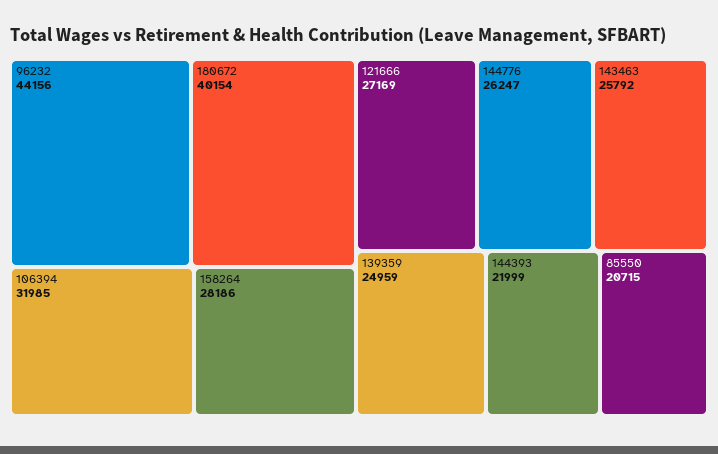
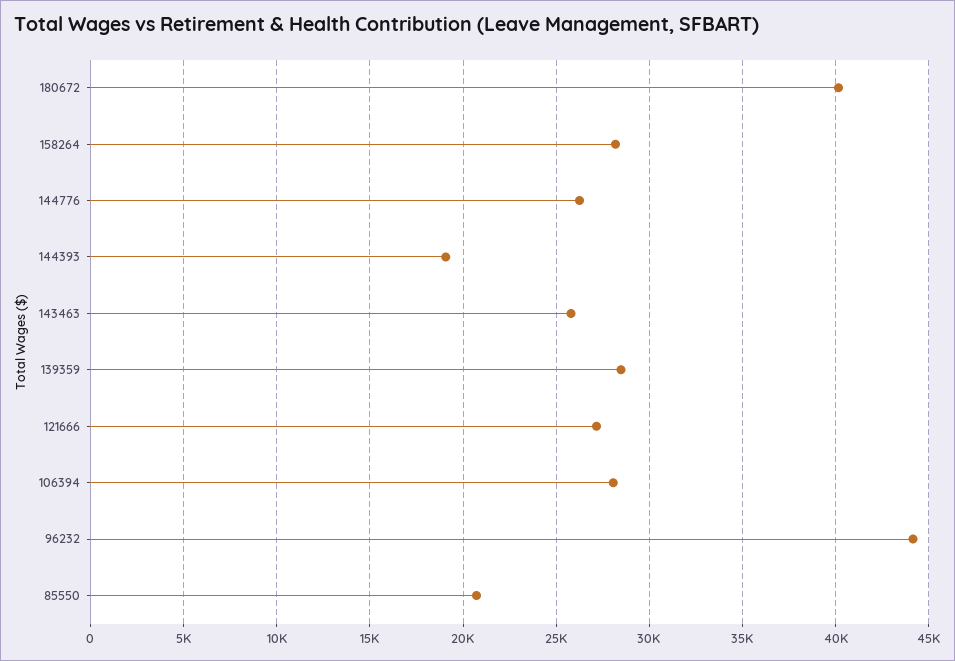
106394: 31985 -> 28000
139359: 24959 -> 28500
144393: 21999 -> 19000

